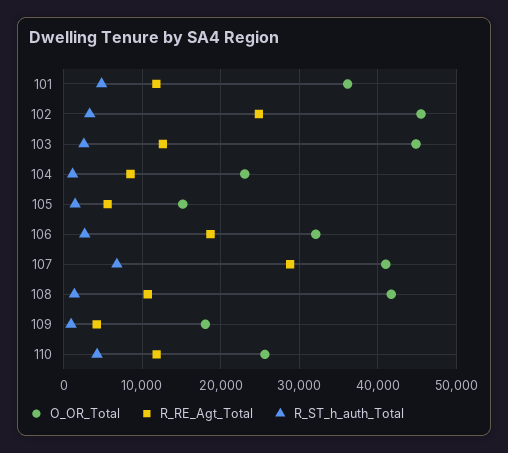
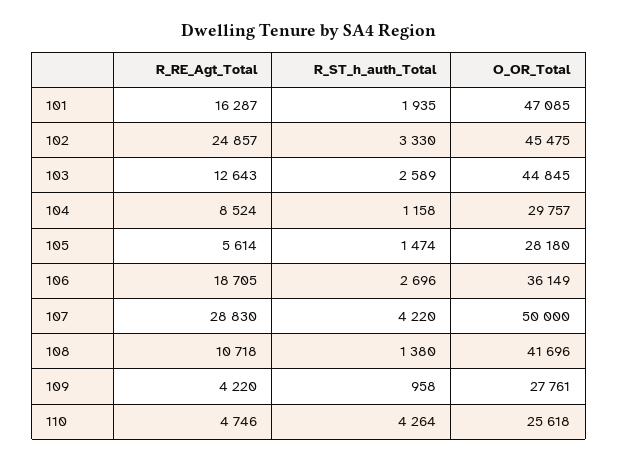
O_OR_Total, 101: 36000 -> 47085
R_RE_Agt_Total, 101: 12000 -> 16287
R_ST_h_auth_Total, 101: 5000 -> 1935
O_OR_Total, 104: 23000 -> 29757
O_OR_Total, 105: 15000 -> 28180
O_OR_Total, 106: 32000 -> 36149
O_OR_Total, 107: 41000 -> 50000
R_ST_h_auth_Total, 107: 7000 -> 4220
O_OR_Total, 109: 18000 -> 27761
R_RE_Agt_Total, 110: 12000 -> 4746

